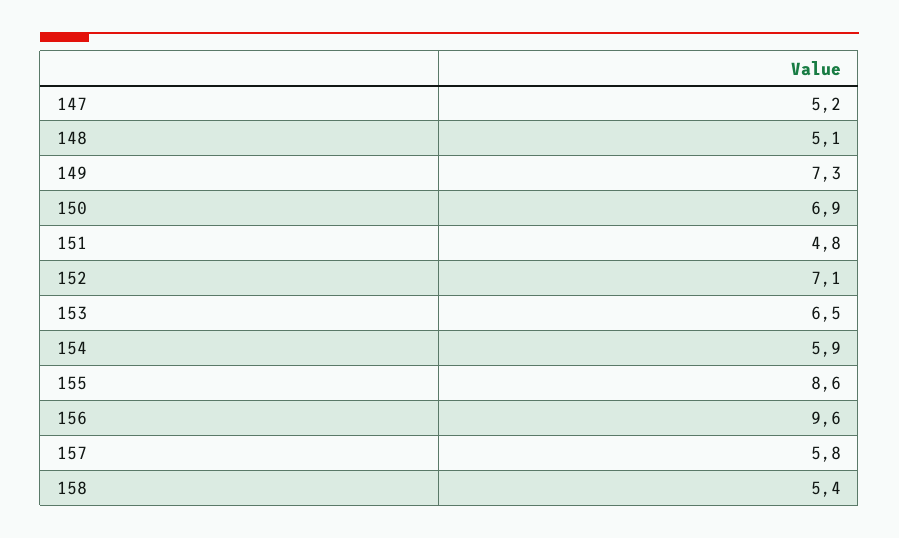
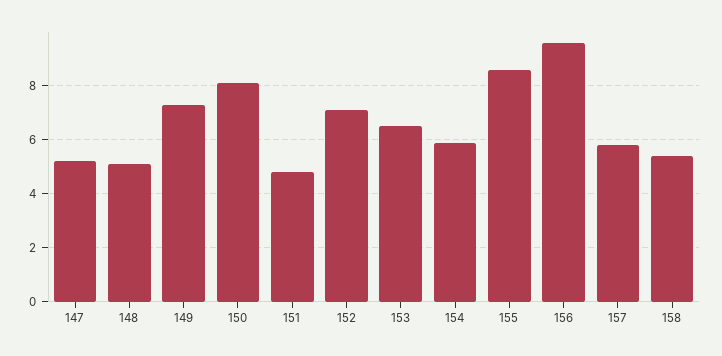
150: 6.9 -> 8

